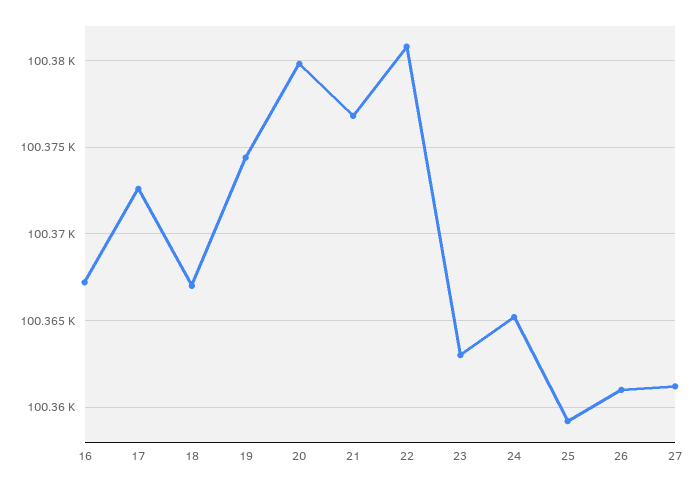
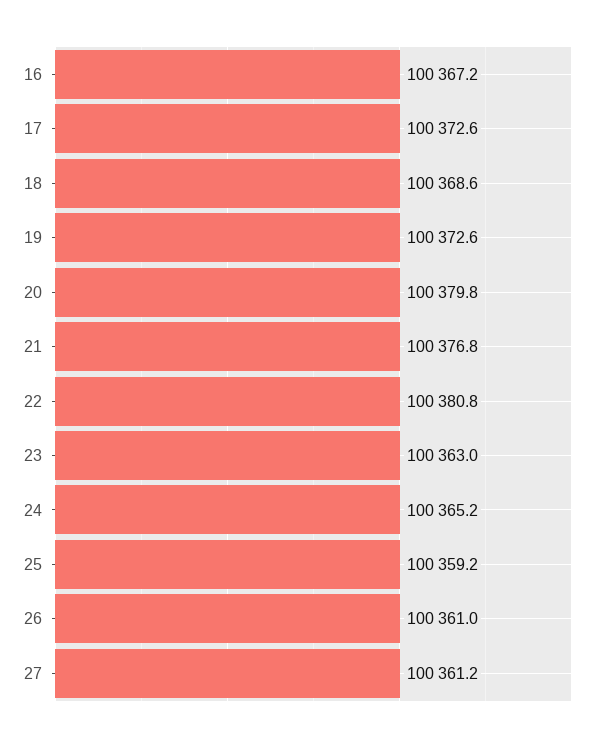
18: 100367 -> 100368.6
19: 100374.5 -> 100372.6

